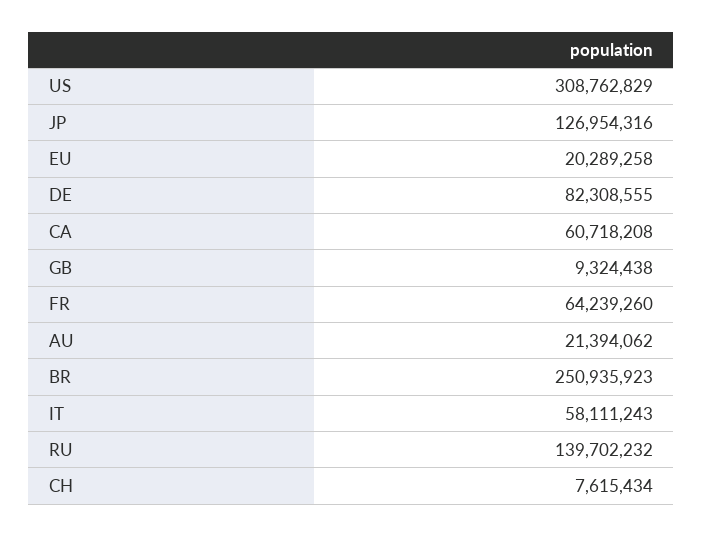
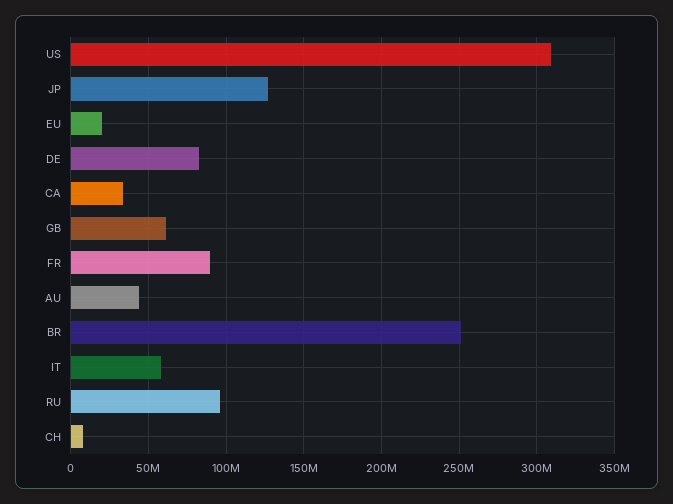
CA: 60718208 -> 35000000
GB: 9324438 -> 60000000
FR: 64239260 -> 90000000
AU: 21394062 -> 45000000
RU: 139702232 -> 95000000

